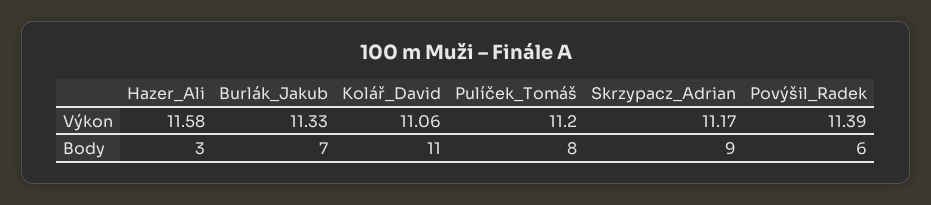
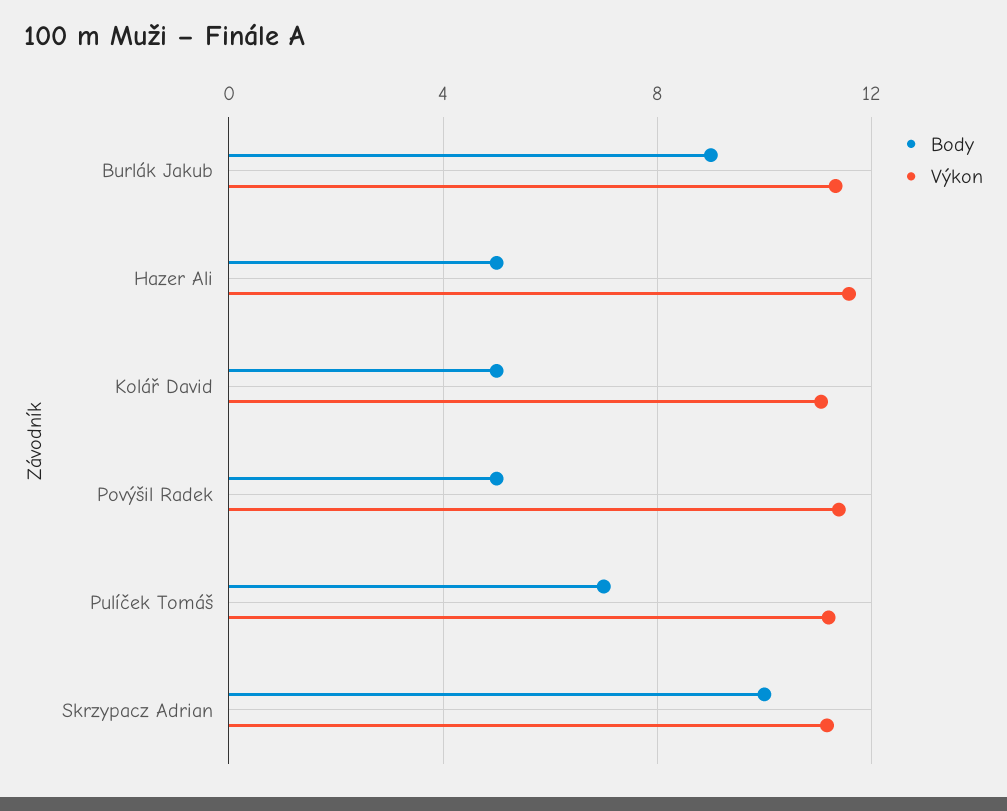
Body, Hazer_Ali: 3 -> 5
Body, Burlák_Jakub: 7 -> 9
Body, Kolář_David: 11 -> 5
Body, Pulíček_Tomáš: 8 -> 7
Body, Skrzypacz_Adrian: 9 -> 10
Body, Povýšil_Radek: 6 -> 5

